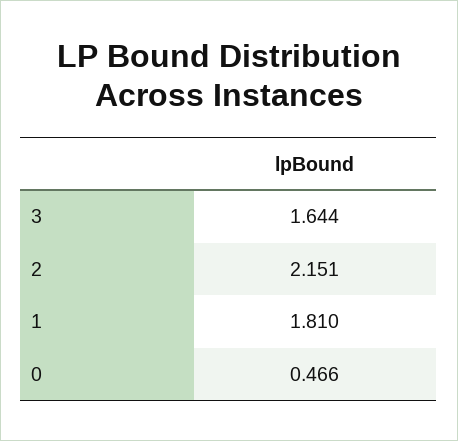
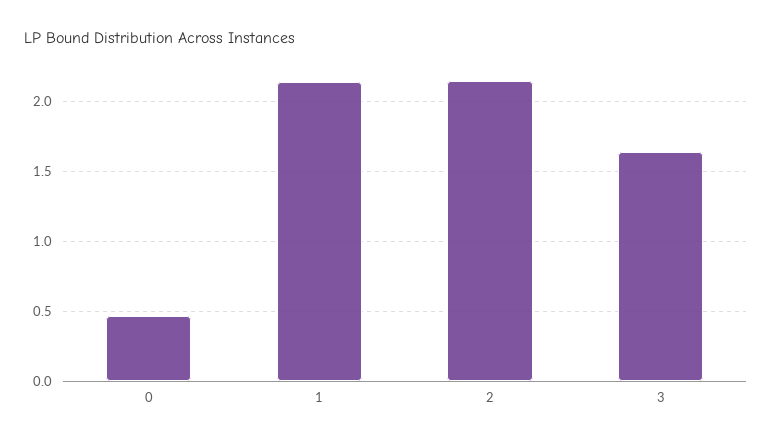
1: 1.81 -> 2.15

